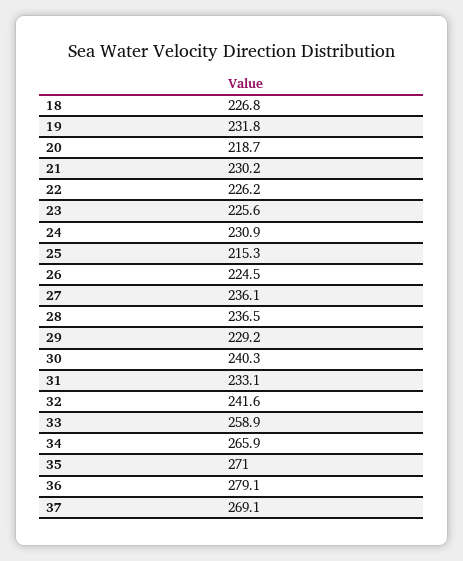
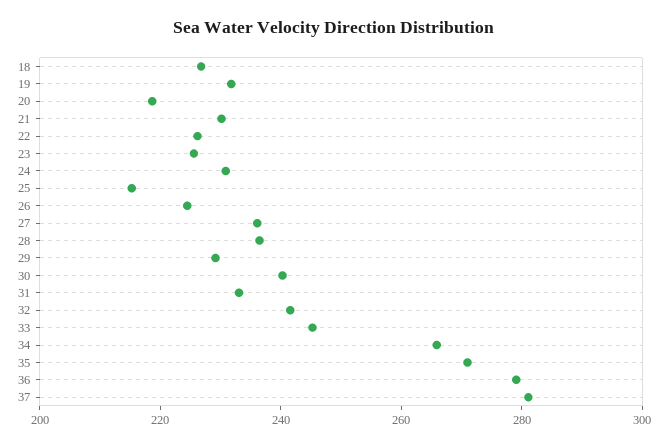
33: 258.9 -> 245
37: 269.1 -> 280

